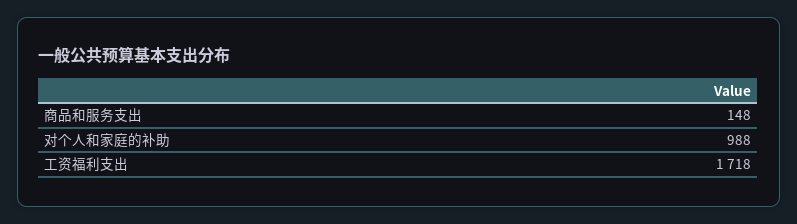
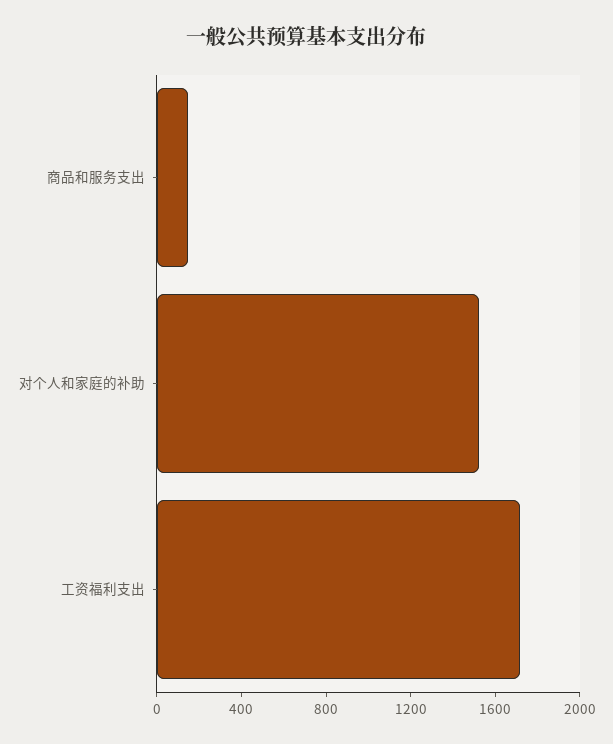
对个人和家庭的补助: 988 -> 1500

